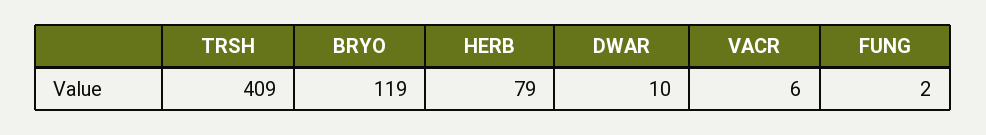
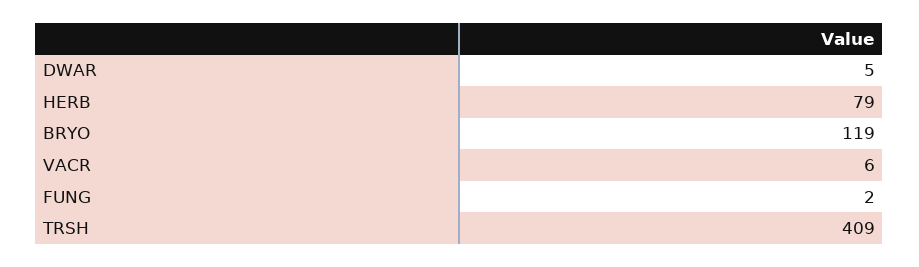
DWAR: 10 -> 5

